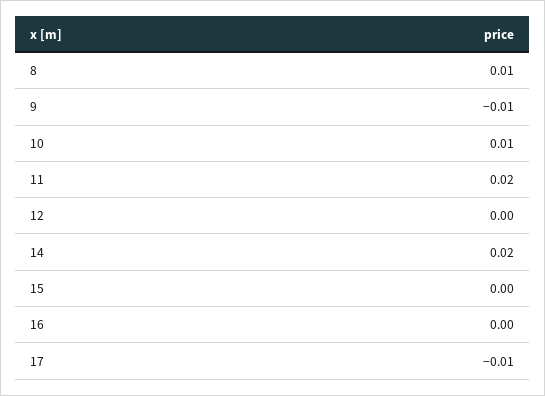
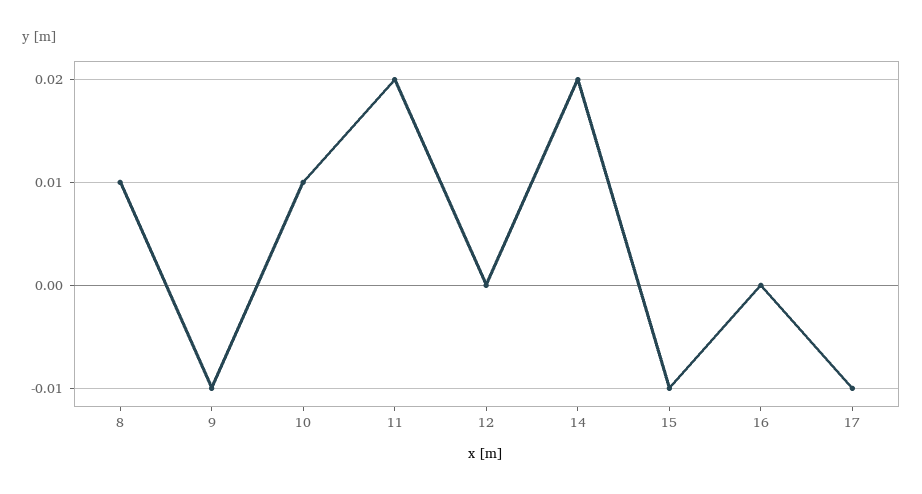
15: 0 -> -0.01

